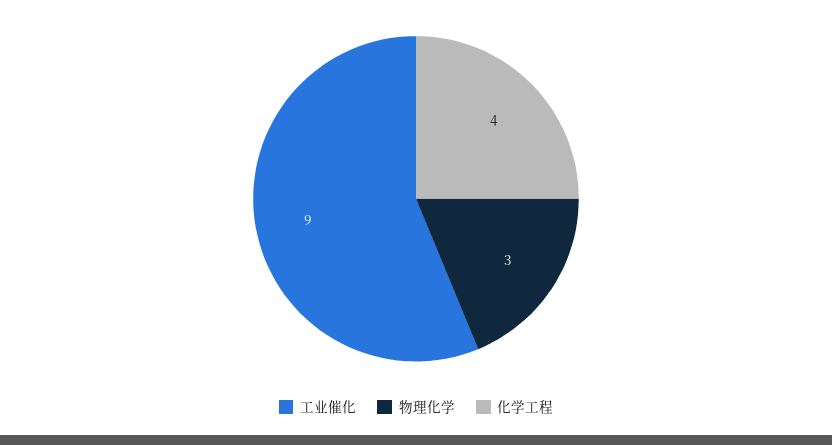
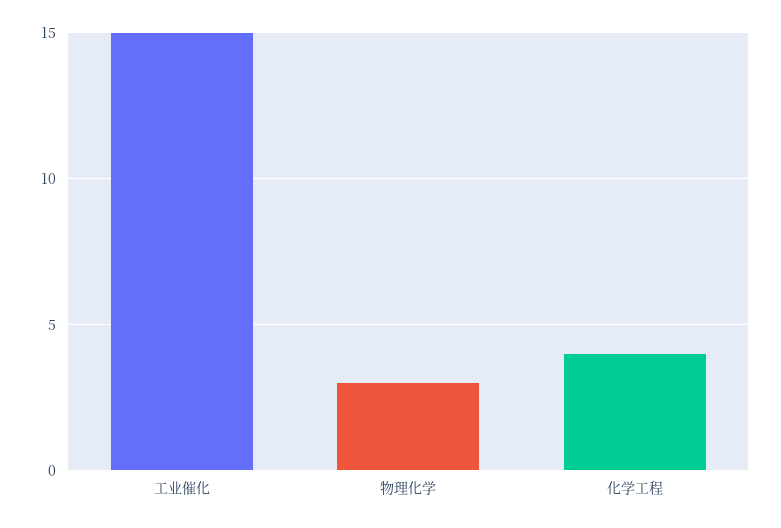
工业催化: 9 -> 15

